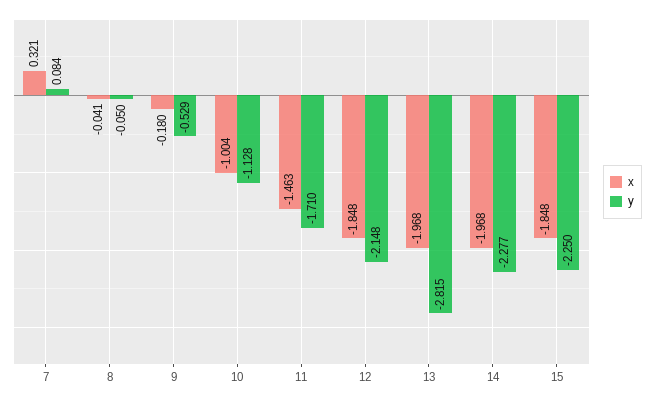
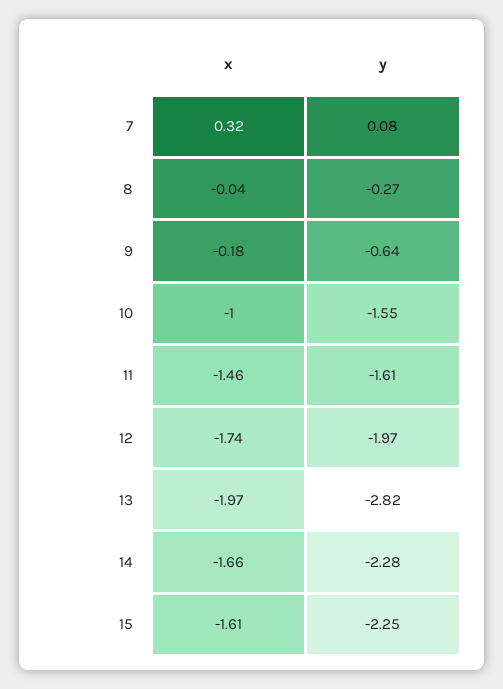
y, 8: -0.05 -> -0.27
y, 9: -0.529 -> -0.64
y, 10: -1.128 -> -1.55
y, 11: -1.71 -> -1.61
x, 12: -1.848 -> -1.74
y, 12: -2.148 -> -1.97
x, 14: -1.968 -> -1.66
x, 15: -1.848 -> -1.61

